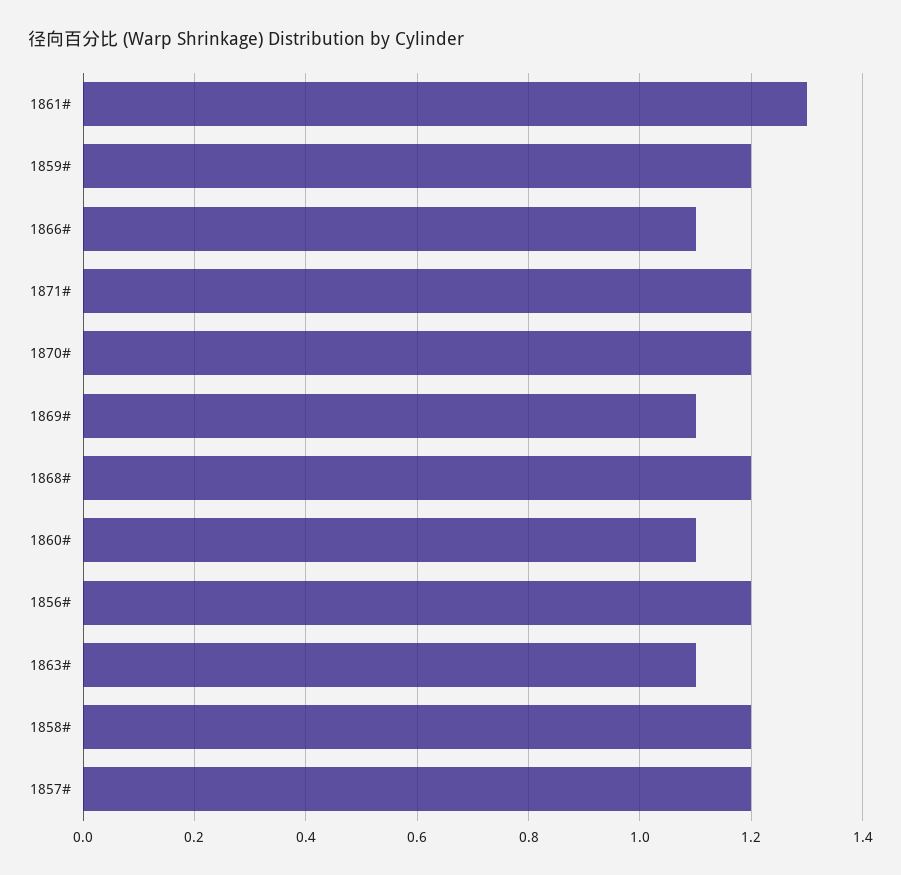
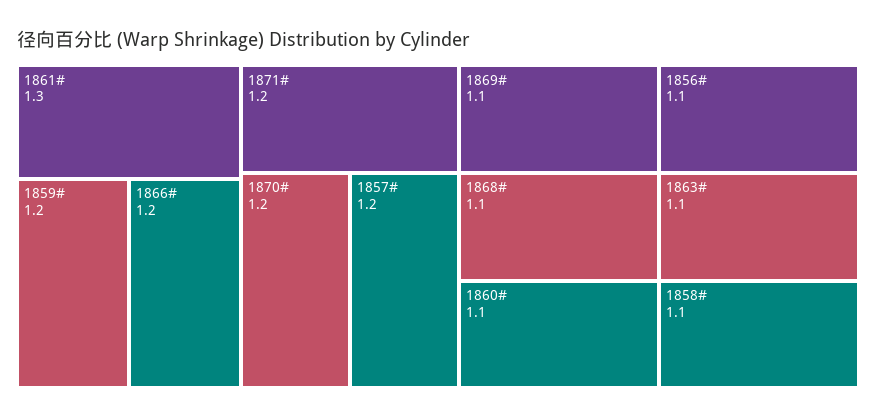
1866#: 1.1 -> 1.2
1868#: 1.2 -> 1.1
1856#: 1.2 -> 1.1
1858#: 1.2 -> 1.1

